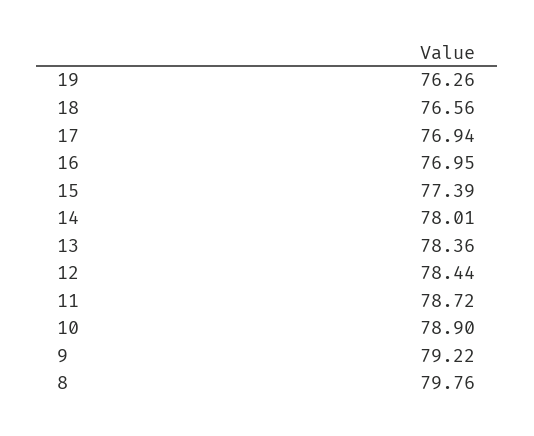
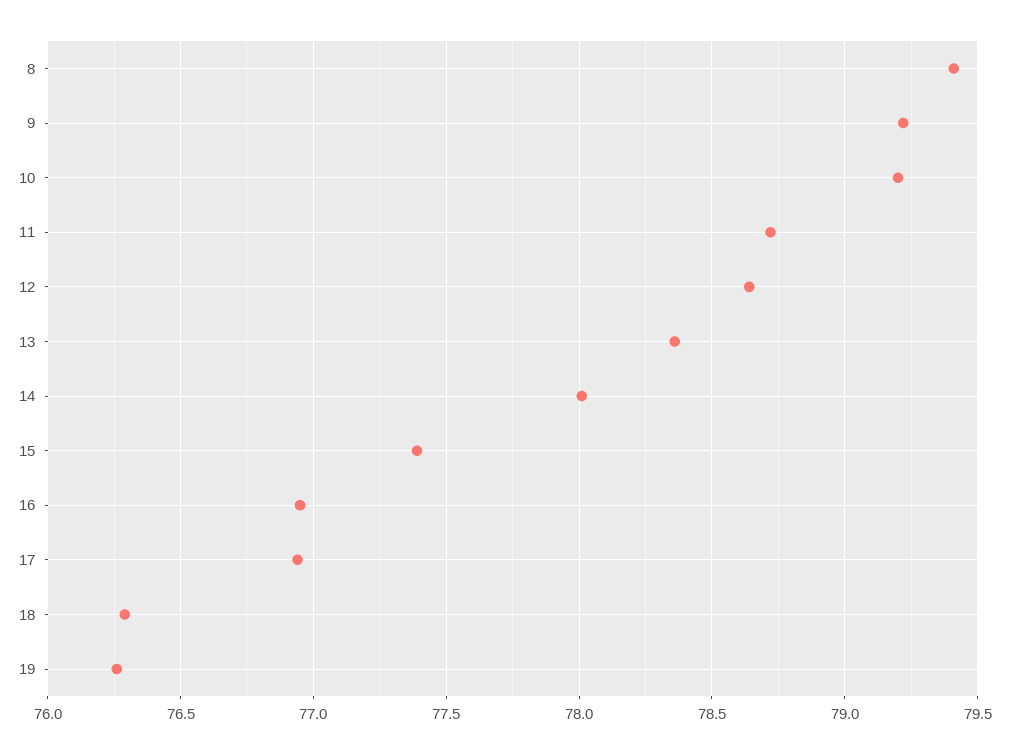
18: 76.56 -> 76.3
12: 78.44 -> 78.65
10: 78.9 -> 79.2
8: 79.76 -> 79.4

